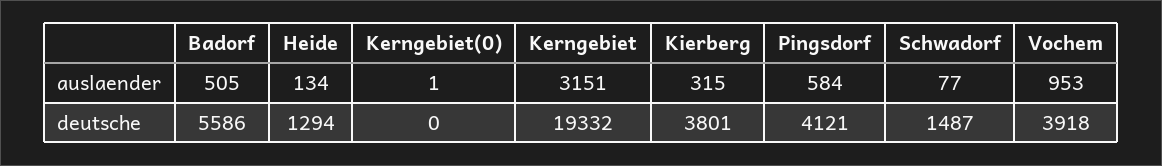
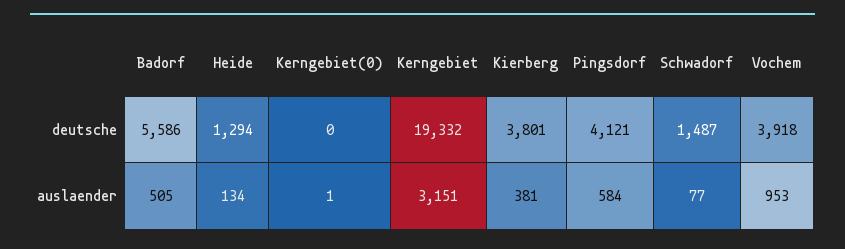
Kierberg, auslaender: 315 -> 381

